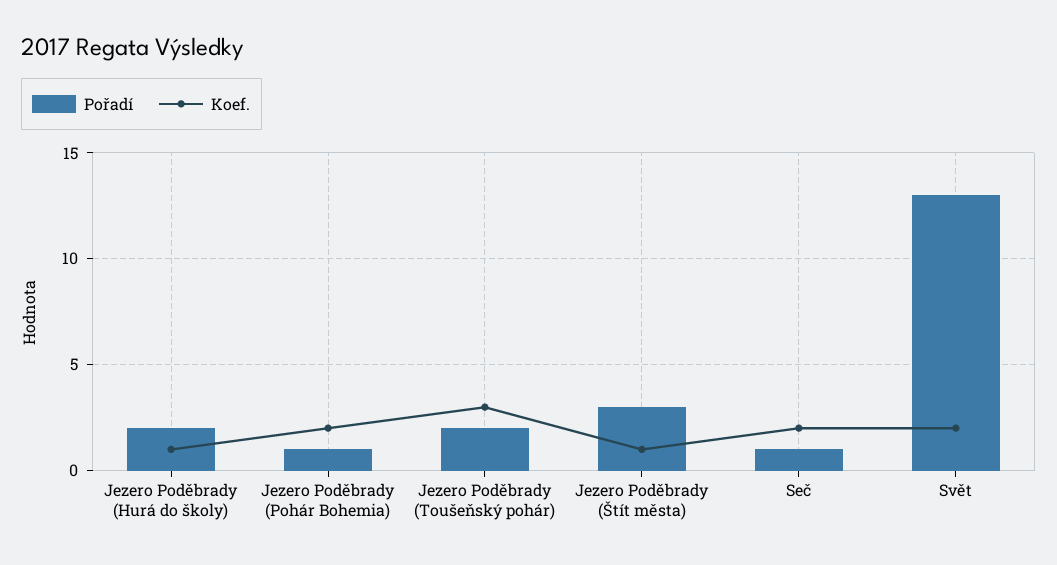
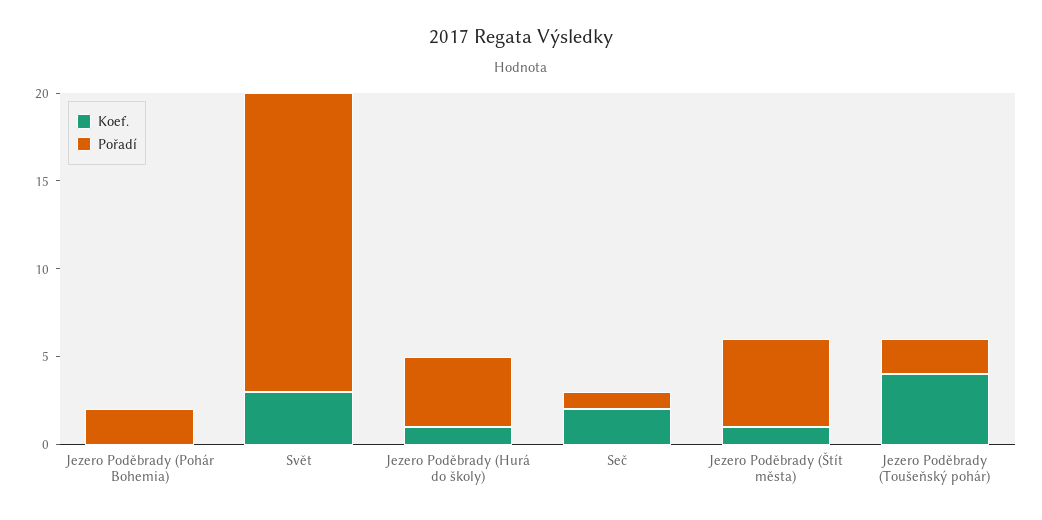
Pořadí, Jezero Poděbrady (Hurá do školy): 2 -> 4
Pořadí, Jezero Poděbrady (Pohár Bohemia): 1 -> 2
Koef., Jezero Poděbrady (Pohár Bohemia): 2 -> 0
Koef., Jezero Poděbrady (Toušeňský pohár): 3 -> 4
Pořadí, Jezero Poděbrady (Štít města): 3 -> 5
Pořadí, Svět: 13 -> 17
Koef., Svět: 2 -> 3

